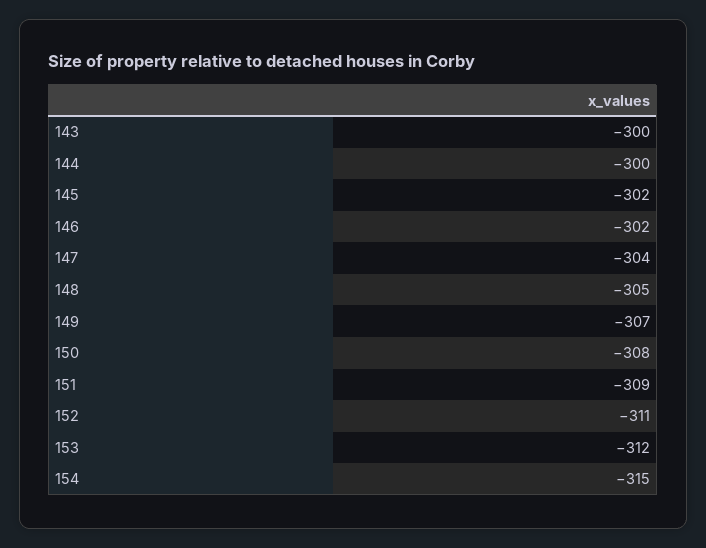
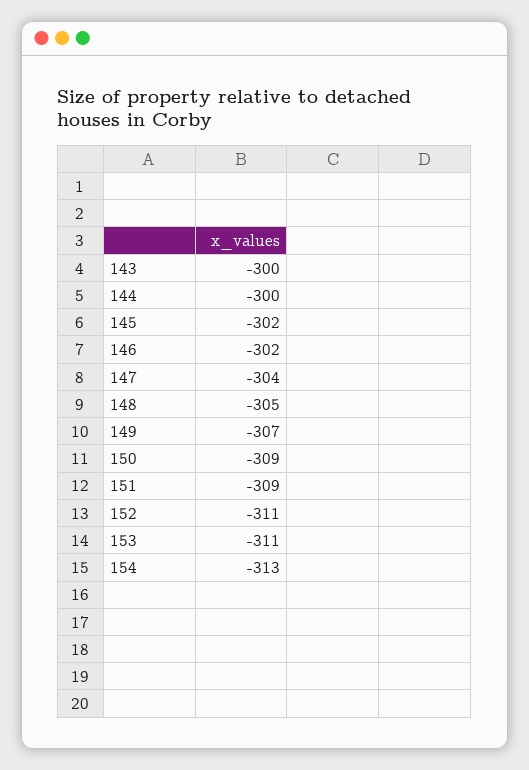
150: -308 -> -309
153: -312 -> -311
154: -315 -> -313

